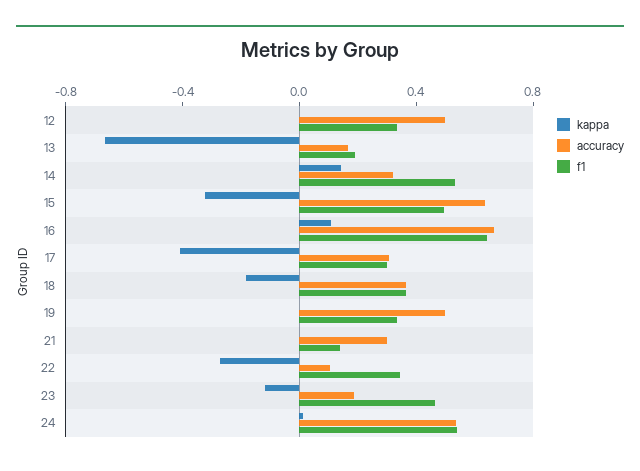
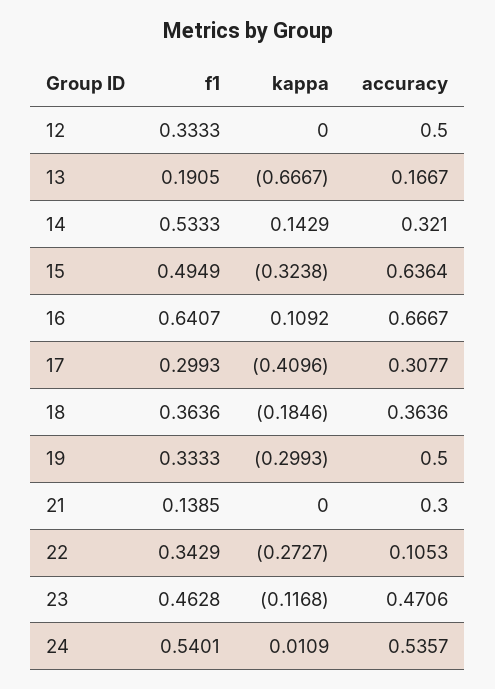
kappa, 19: 0 -> -0.2993
accuracy, 23: 0.2 -> 0.4706

